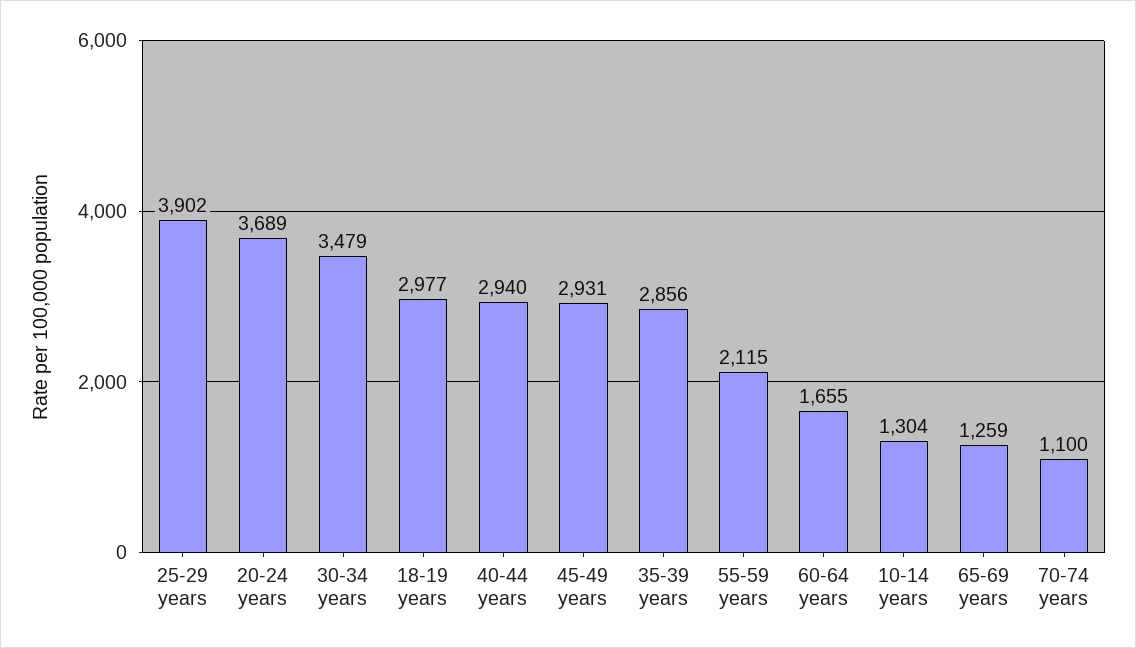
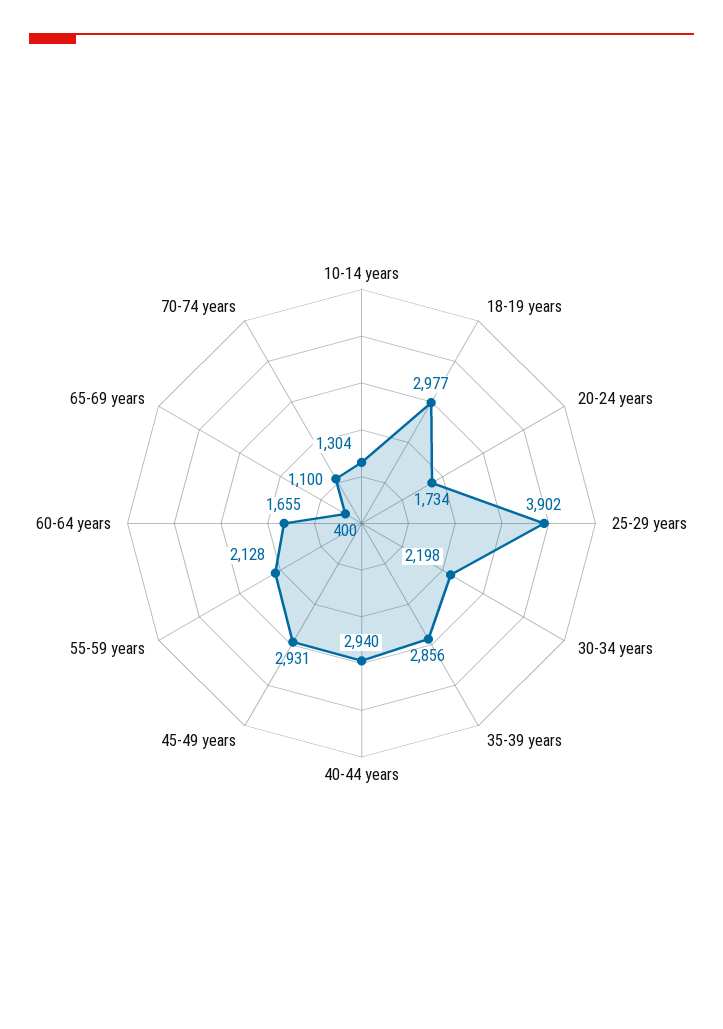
20-24 years: 3689 -> 1734
30-34 years: 3479 -> 2198
55-59 years: 2115 -> 2128
65-69 years: 1259 -> 400

